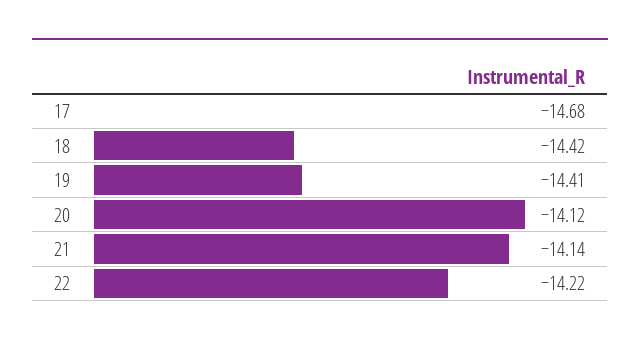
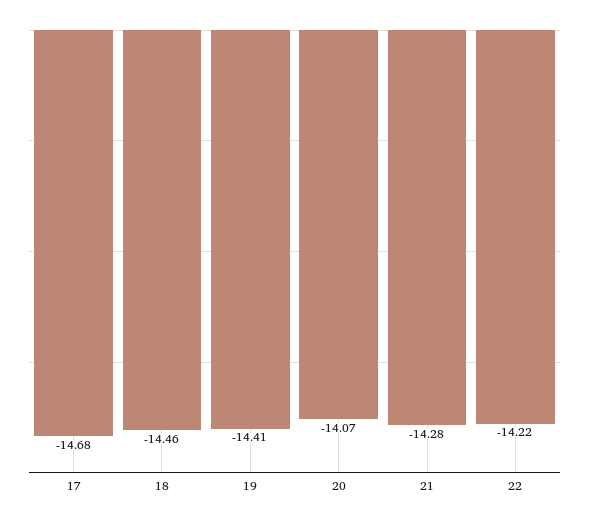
18: -14.42 -> -14.46
20: -14.12 -> -14.07
21: -14.14 -> -14.28

